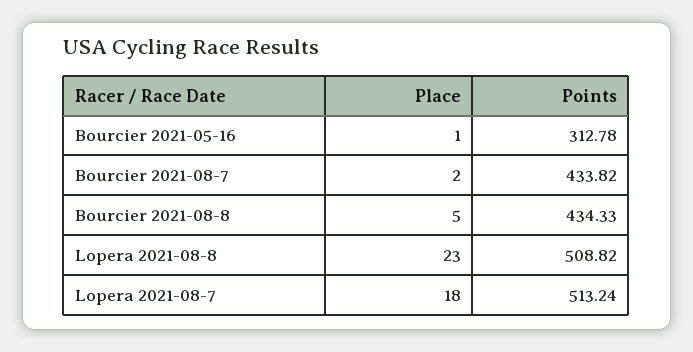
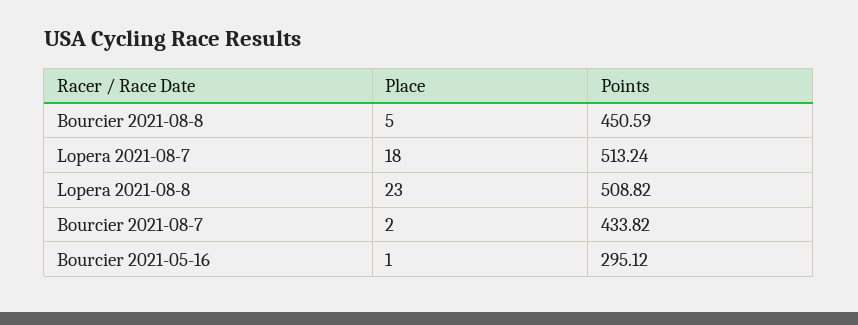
Points, Bourcier 2021-05-16: 312.78 -> 295.12
Points, Bourcier 2021-08-8: 434.33 -> 450.59

